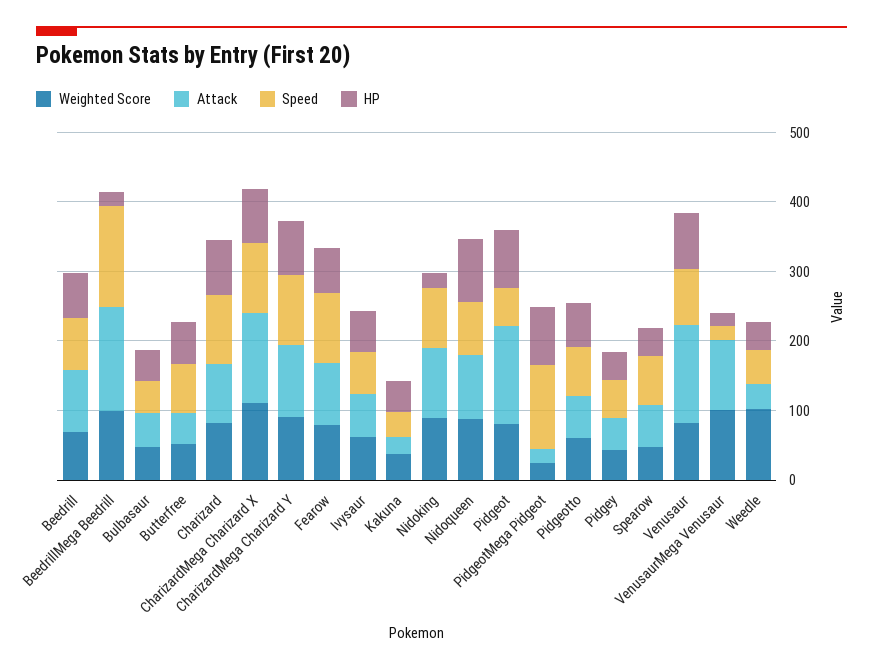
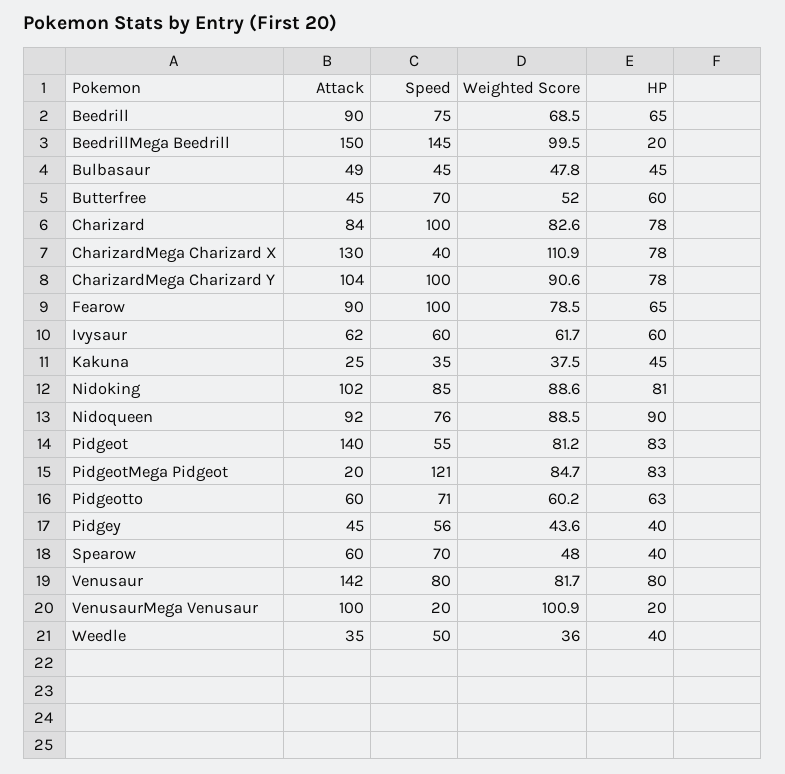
Speed, CharizardMega Charizard X: 100 -> 40
HP, Nidoking: 20 -> 81
Weighted Score, PidgeotMega Pidgeot: 20 -> 84.7
Weighted Score, Weedle: 100 -> 36

